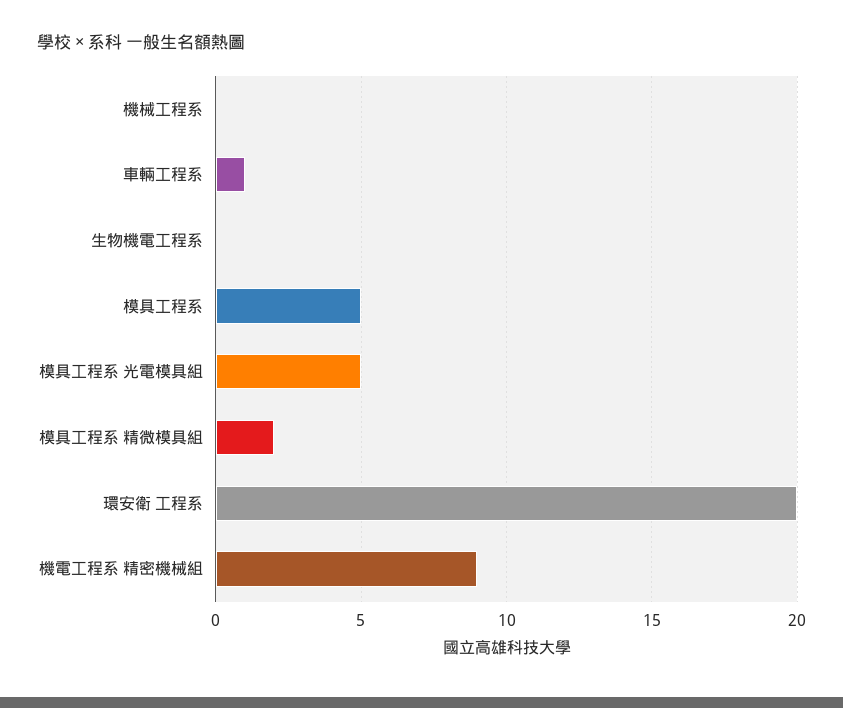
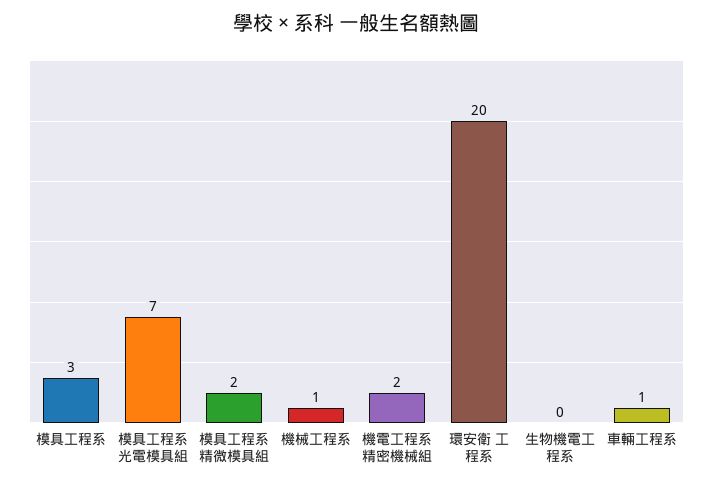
機械工程系: 0 -> 1
模具工程系: 5 -> 3
模具工程系 光電模具組: 5 -> 7
機電工程系 精密機械組: 9 -> 2

